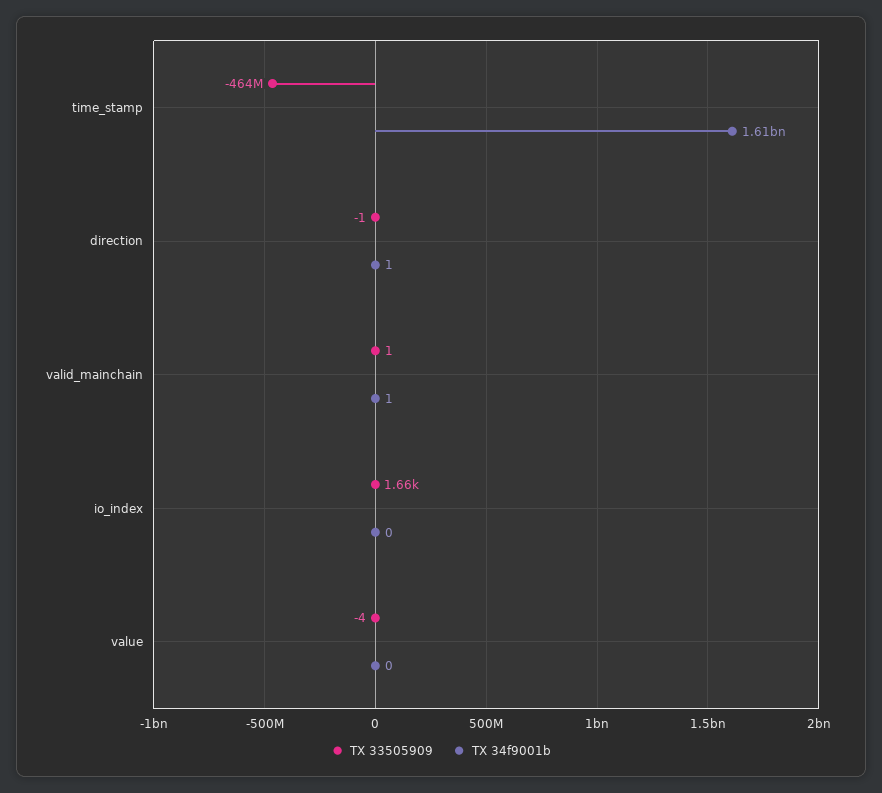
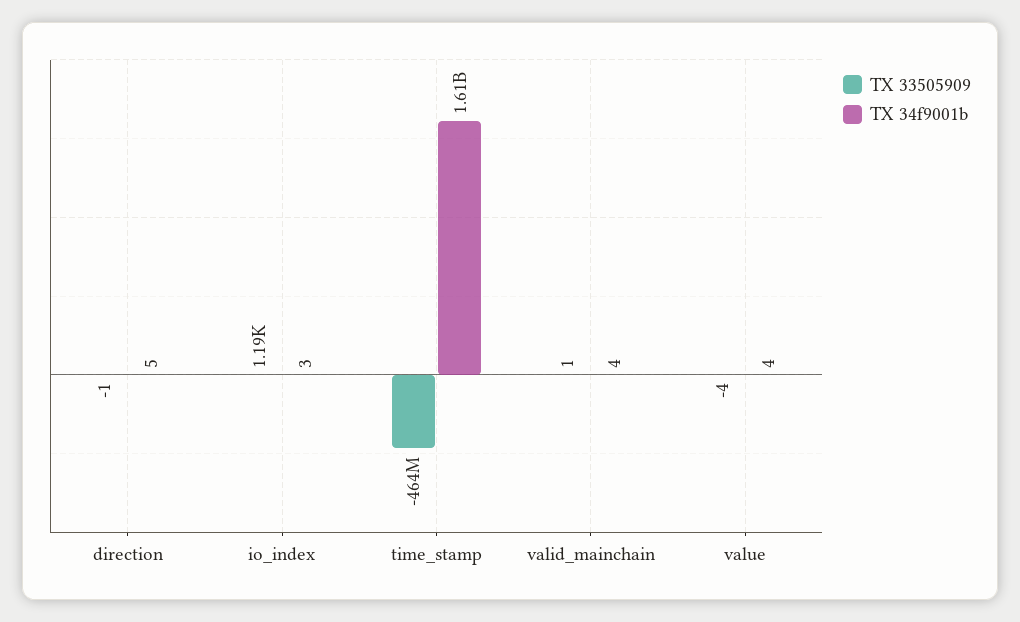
TX 34f9001b, direction: 1 -> 5
TX 34f9001b, valid_mainchain: 1 -> 4
TX 33505909, io_index: 1660 -> 1190
TX 34f9001b, io_index: 0 -> 3
TX 34f9001b, value: 0 -> 4

